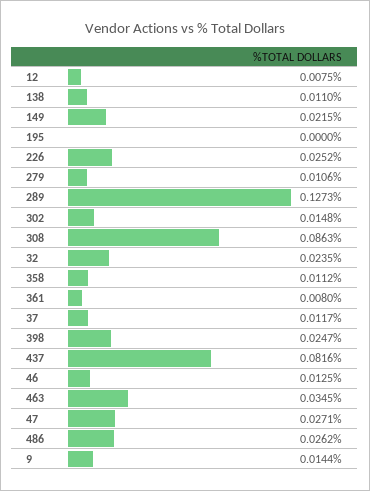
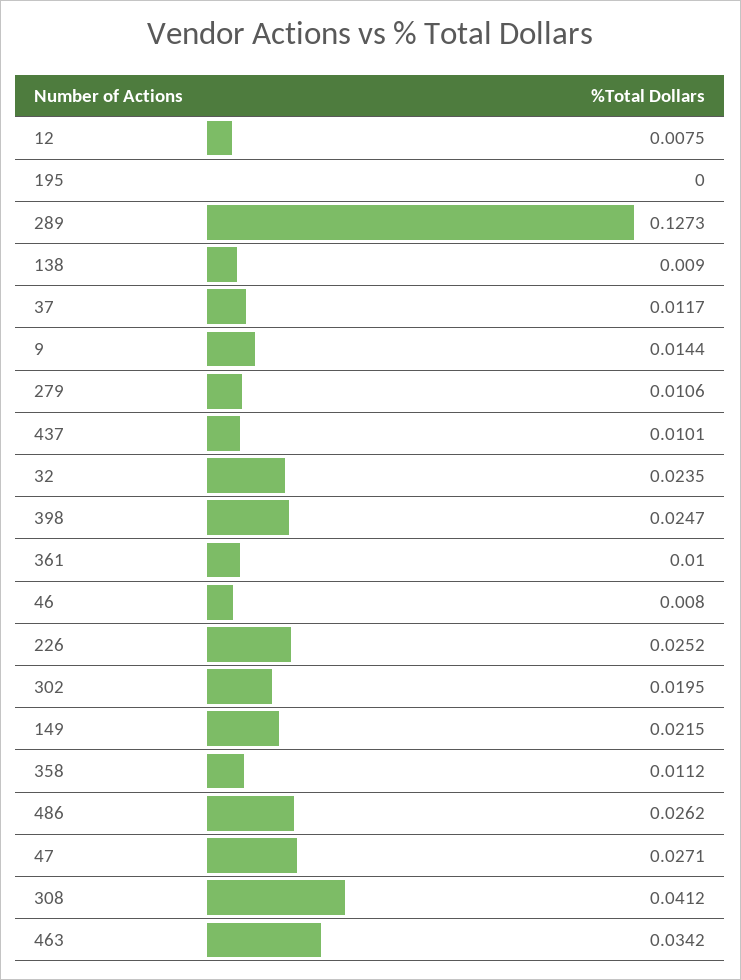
138: 0.011 -> 0.009
302: 0.0148 -> 0.0195
308: 0.0863 -> 0.0412
361: 0.008 -> 0.01
437: 0.0816 -> 0.0101
46: 0.0125 -> 0.008
463: 0.0345 -> 0.0342

